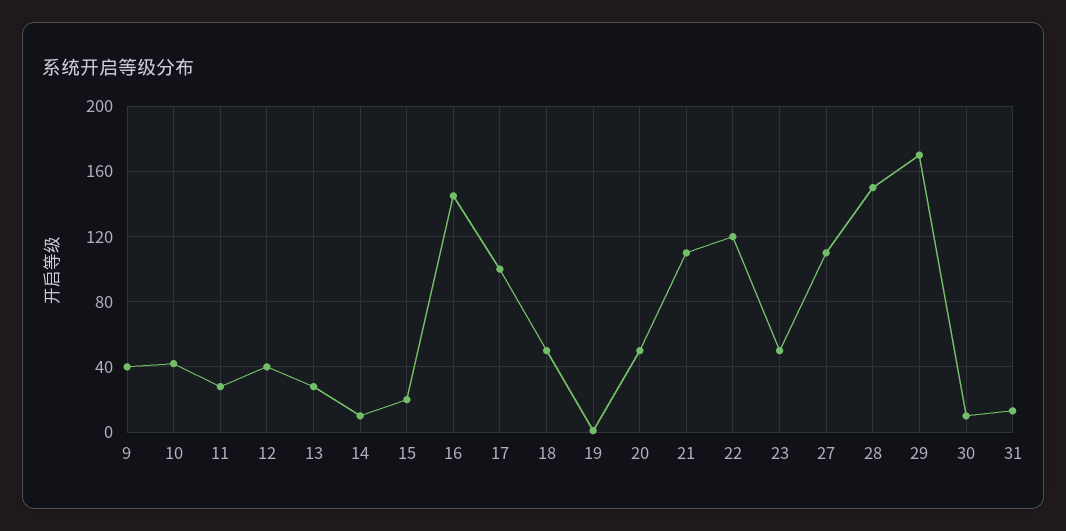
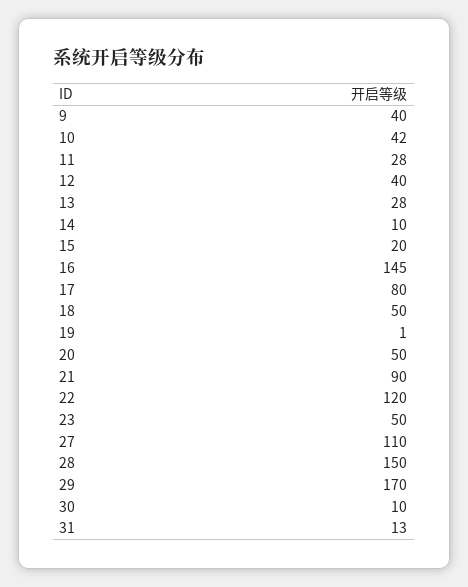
17: 100 -> 80
21: 110 -> 90

